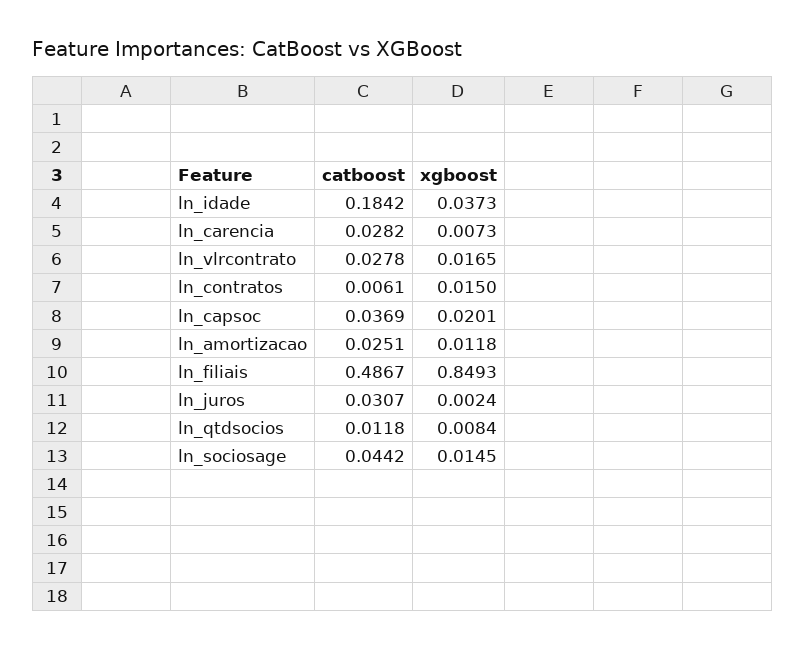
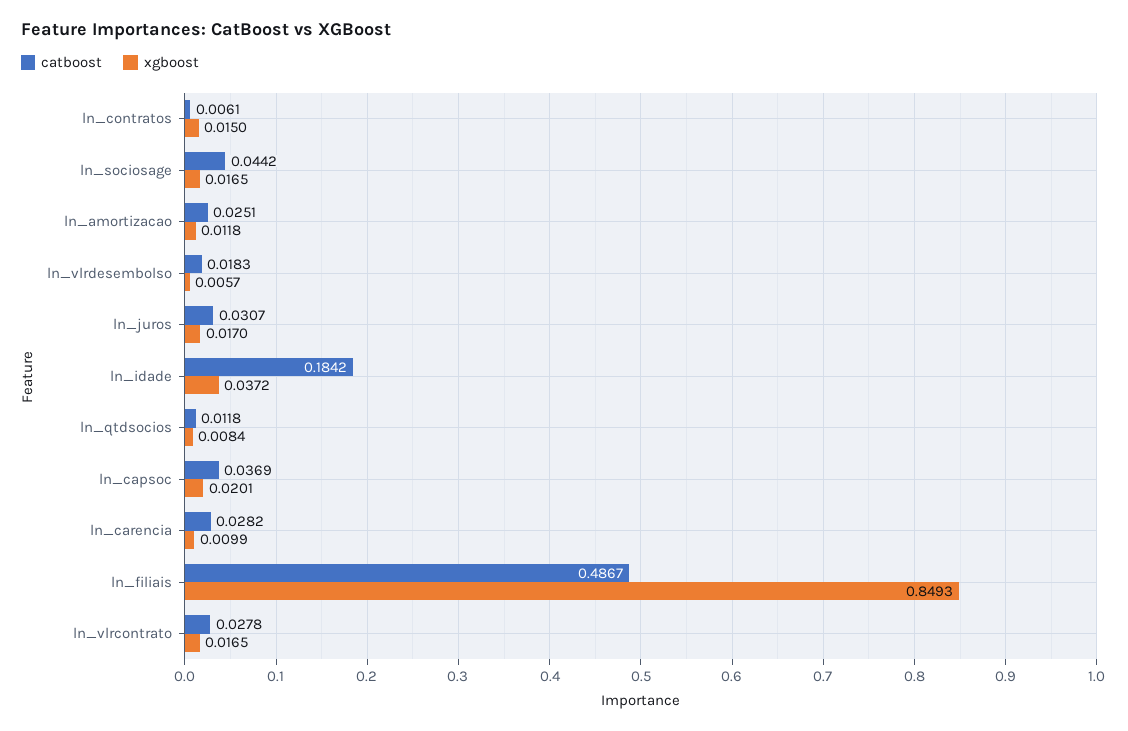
xgboost, ln_idade: 0.0373 -> 0.0372
xgboost, ln_carencia: 0.0073 -> 0.0099
xgboost, ln_juros: 0.0024 -> 0.017
xgboost, ln_sociosage: 0.0145 -> 0.0165
catboost, ln_vlrdesembolso: none -> 0.0183
xgboost, ln_vlrdesembolso: none -> 0.0057

